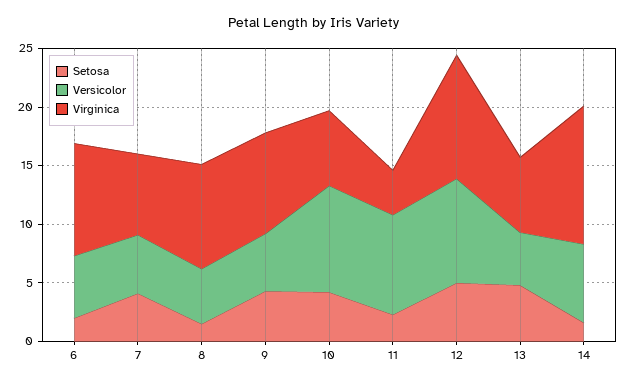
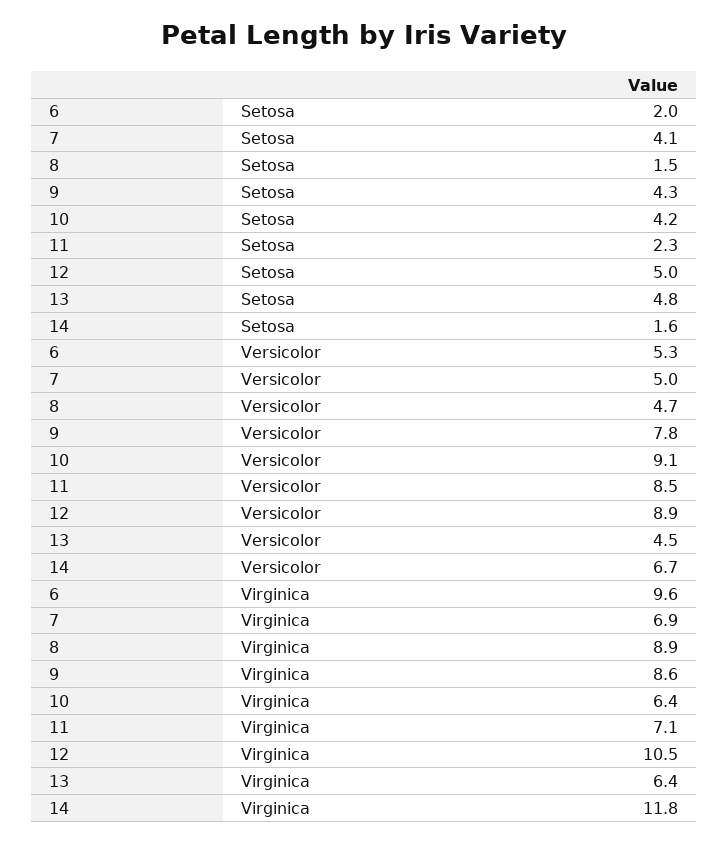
Versicolor, 9: 5 -> 7.8
Virginica, 11: 4 -> 7.1

